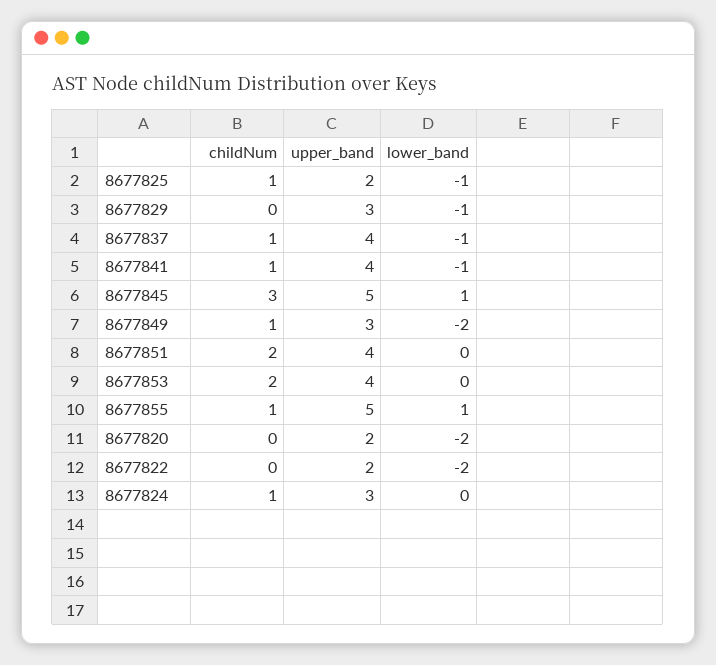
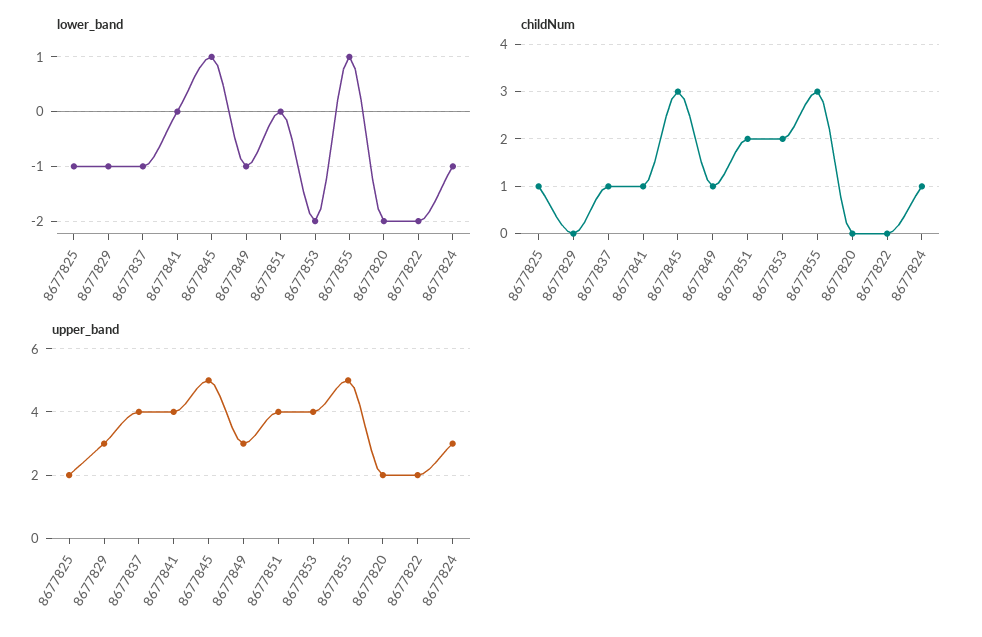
lower_band, 8677841: -1 -> 0
lower_band, 8677849: -2 -> -1
lower_band, 8677853: 0 -> -2
childNum, 8677855: 1 -> 3
lower_band, 8677824: 0 -> -1

